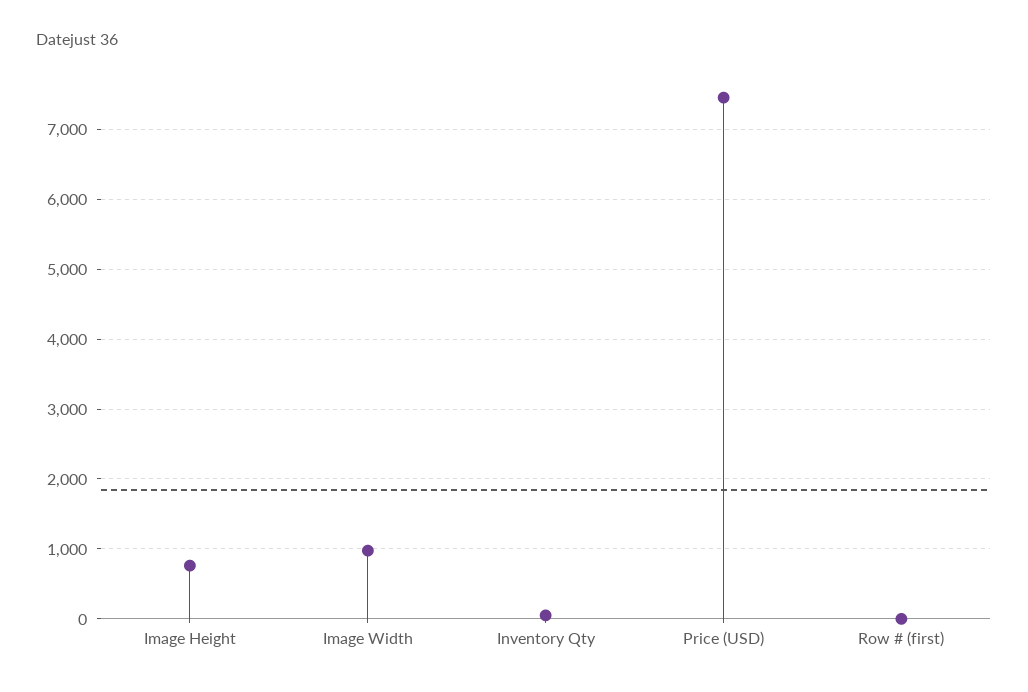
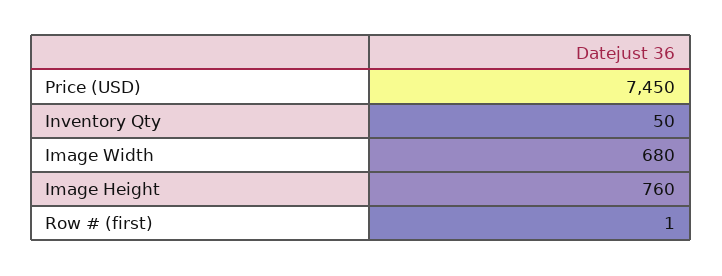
Image Width: 1000 -> 680

